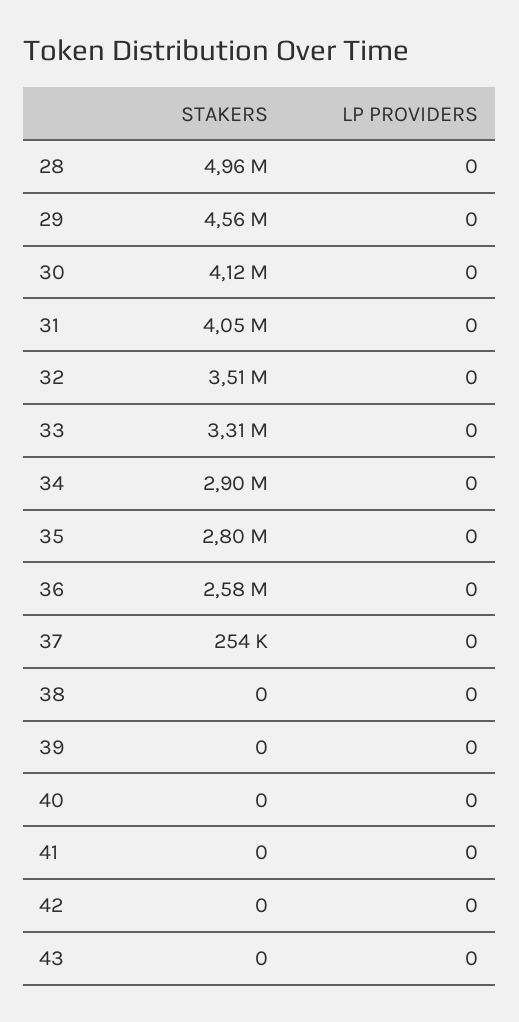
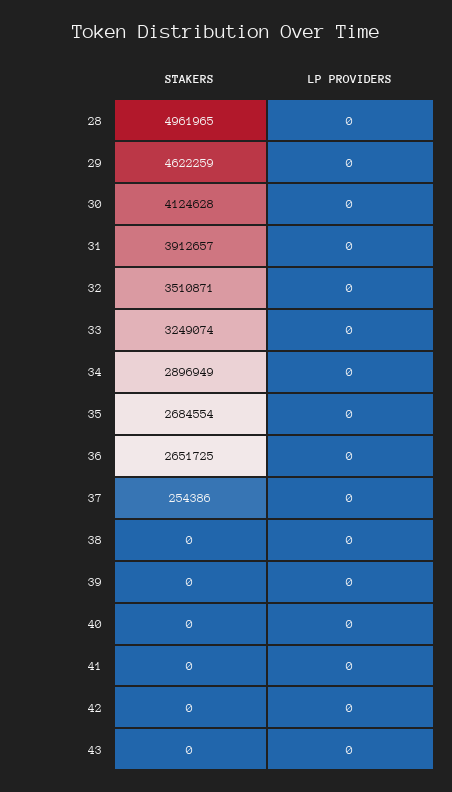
STAKERS, 29: 4560000 -> 4622259
STAKERS, 31: 4050000 -> 3912657
STAKERS, 33: 3310000 -> 3249074
STAKERS, 35: 2800000 -> 2684554
STAKERS, 36: 2580000 -> 2651725

